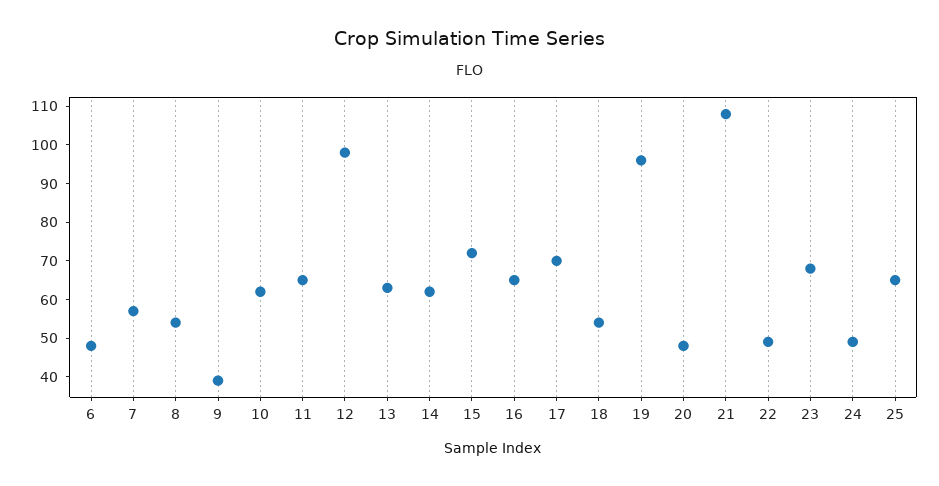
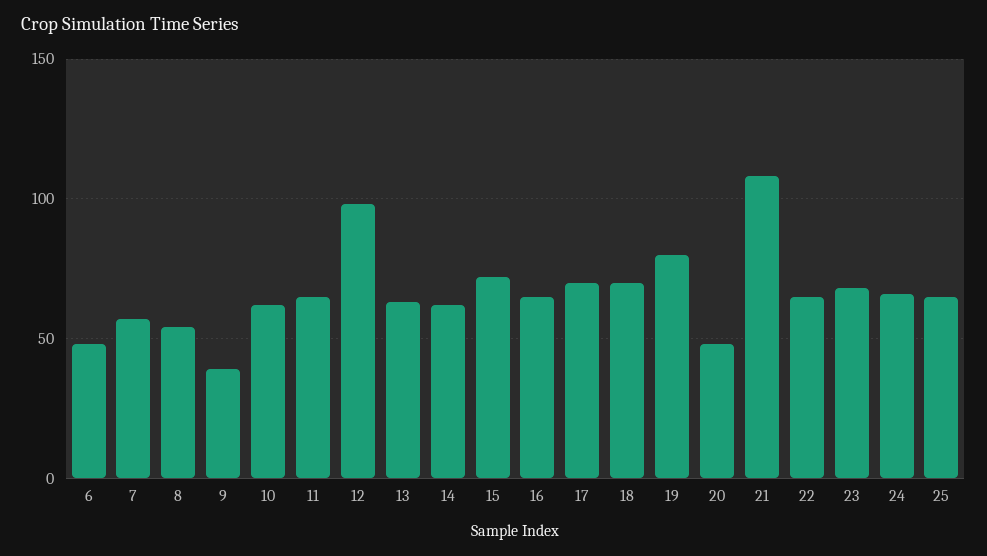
18: 55 -> 70
19: 95 -> 80
22: 50 -> 65
24: 50 -> 65

